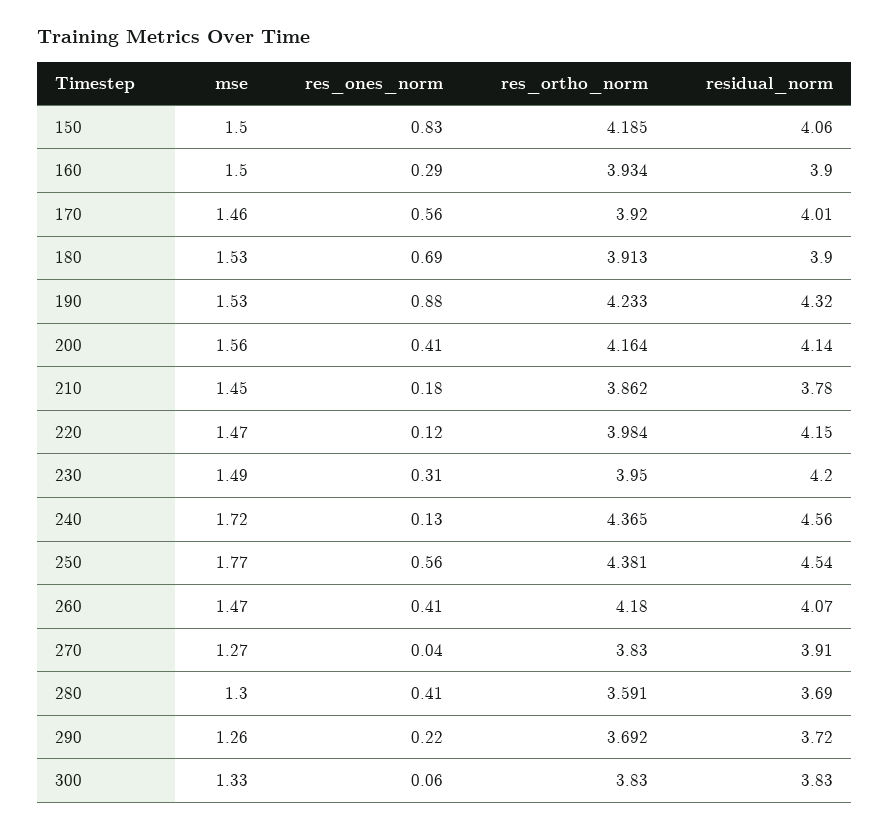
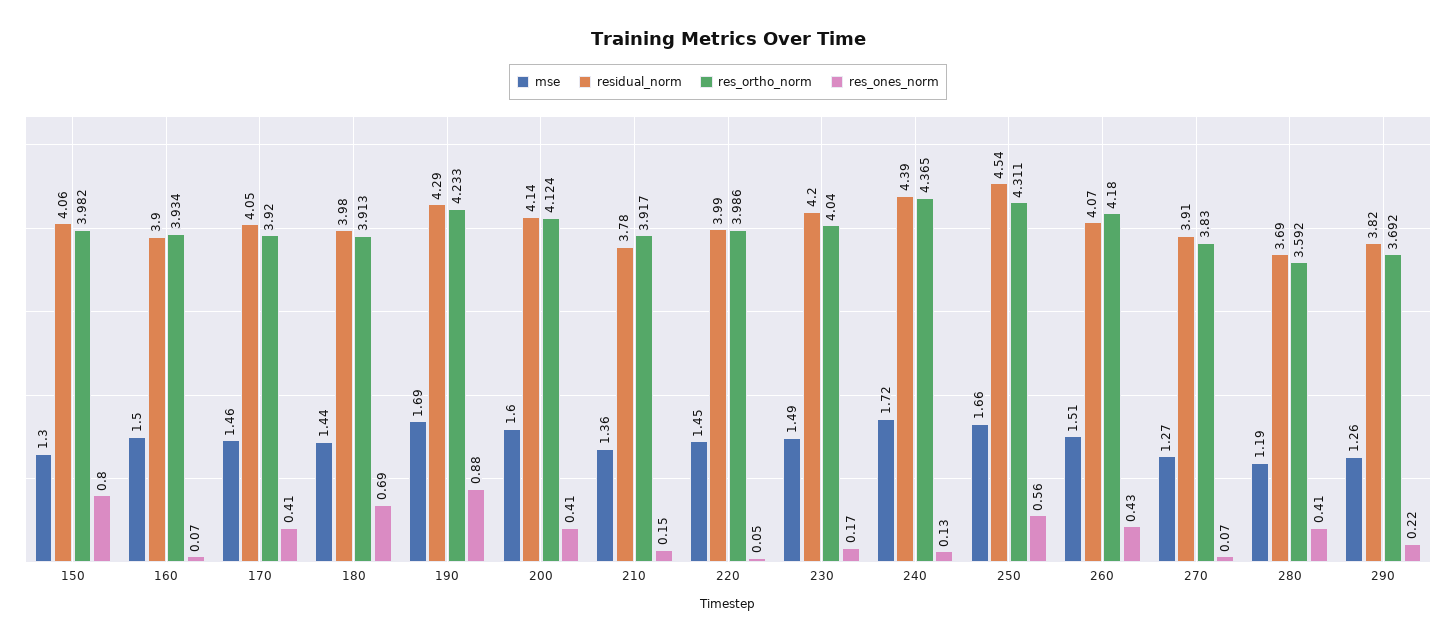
mse, 150: 1.5 -> 1.3
res_ones_norm, 150: 0.83 -> 0.8
res_ortho_norm, 150: 4.185 -> 3.982
res_ones_norm, 160: 0.29 -> 0.07
res_ones_norm, 170: 0.56 -> 0.41
residual_norm, 170: 4.01 -> 4.05
mse, 180: 1.53 -> 1.44
residual_norm, 180: 3.9 -> 3.98
mse, 190: 1.53 -> 1.69
residual_norm, 190: 4.32 -> 4.29
mse, 200: 1.56 -> 1.6
res_ortho_norm, 200: 4.164 -> 4.124
mse, 210: 1.45 -> 1.36
res_ones_norm, 210: 0.18 -> 0.15
res_ortho_norm, 210: 3.862 -> 3.917
mse, 220: 1.47 -> 1.45
res_ones_norm, 220: 0.12 -> 0.05
res_ortho_norm, 220: 3.984 -> 3.986
residual_norm, 220: 4.15 -> 3.99
res_ones_norm, 230: 0.31 -> 0.17
res_ortho_norm, 230: 3.95 -> 4.04
residual_norm, 240: 4.56 -> 4.39
mse, 250: 1.77 -> 1.66
res_ortho_norm, 250: 4.381 -> 4.311
mse, 260: 1.47 -> 1.51
res_ones_norm, 260: 0.41 -> 0.43
res_ones_norm, 270: 0.04 -> 0.07
mse, 280: 1.3 -> 1.19
res_ortho_norm, 280: 3.591 -> 3.592
residual_norm, 290: 3.72 -> 3.82
mse, 300: 1.33 -> none
res_ones_norm, 300: 0.06 -> none
res_ortho_norm, 300: 3.83 -> none
residual_norm, 300: 3.83 -> none

